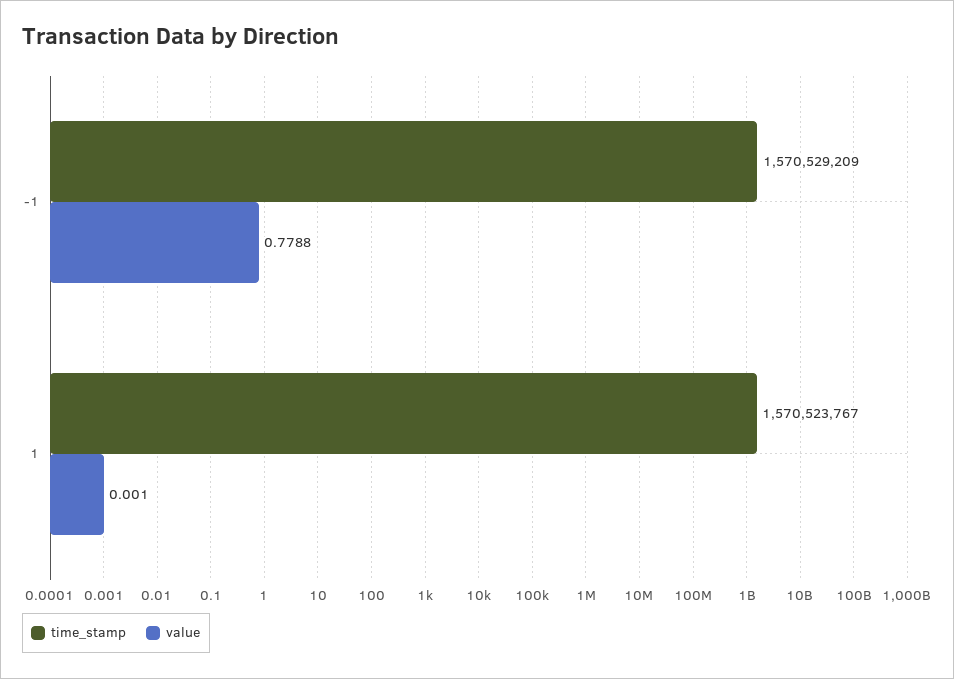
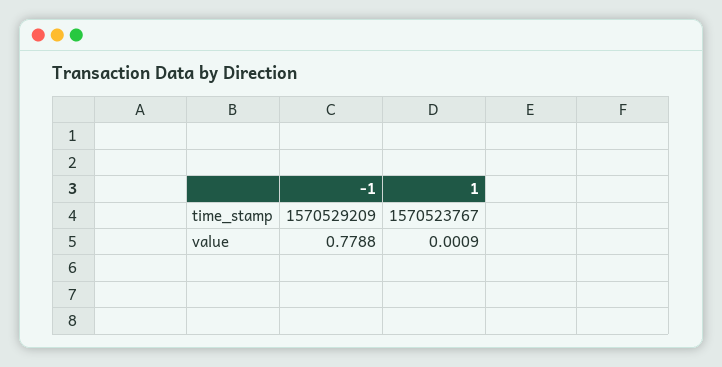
value, 1: 0.001 -> 0.0009

